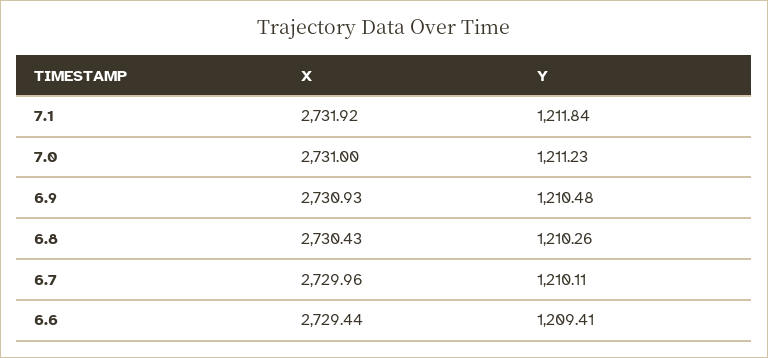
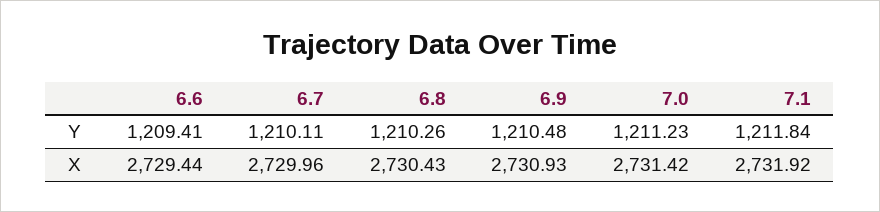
X, 7.0: 2731 -> 2731.42

